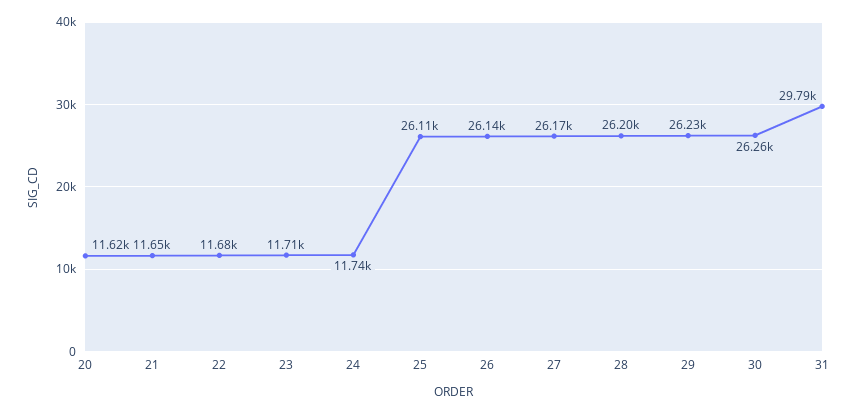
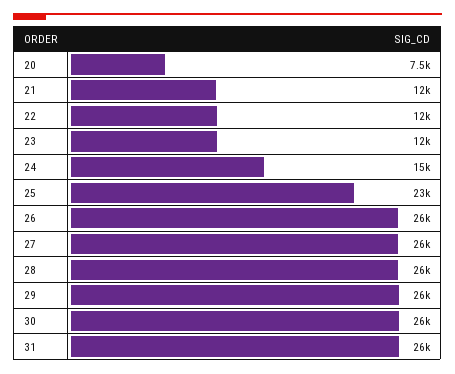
20: 11620 -> 7500
24: 11740 -> 15000
25: 26110 -> 23000
31: 29790 -> 26000

